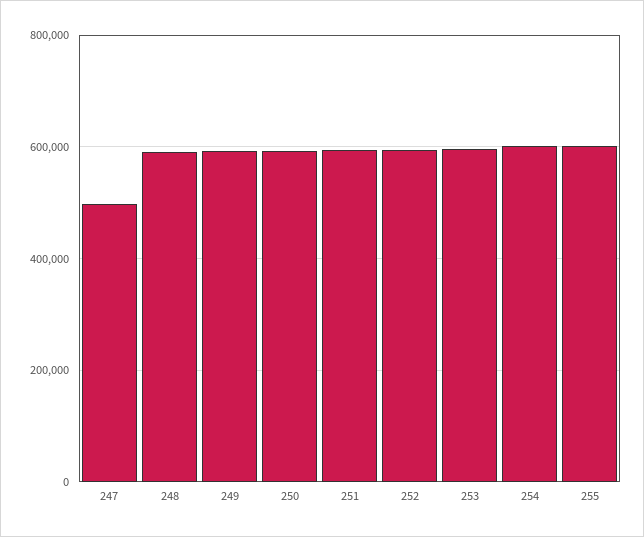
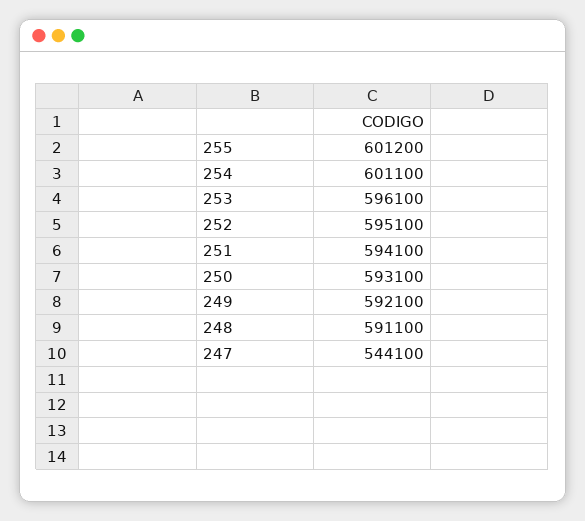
247: 500000 -> 544100

